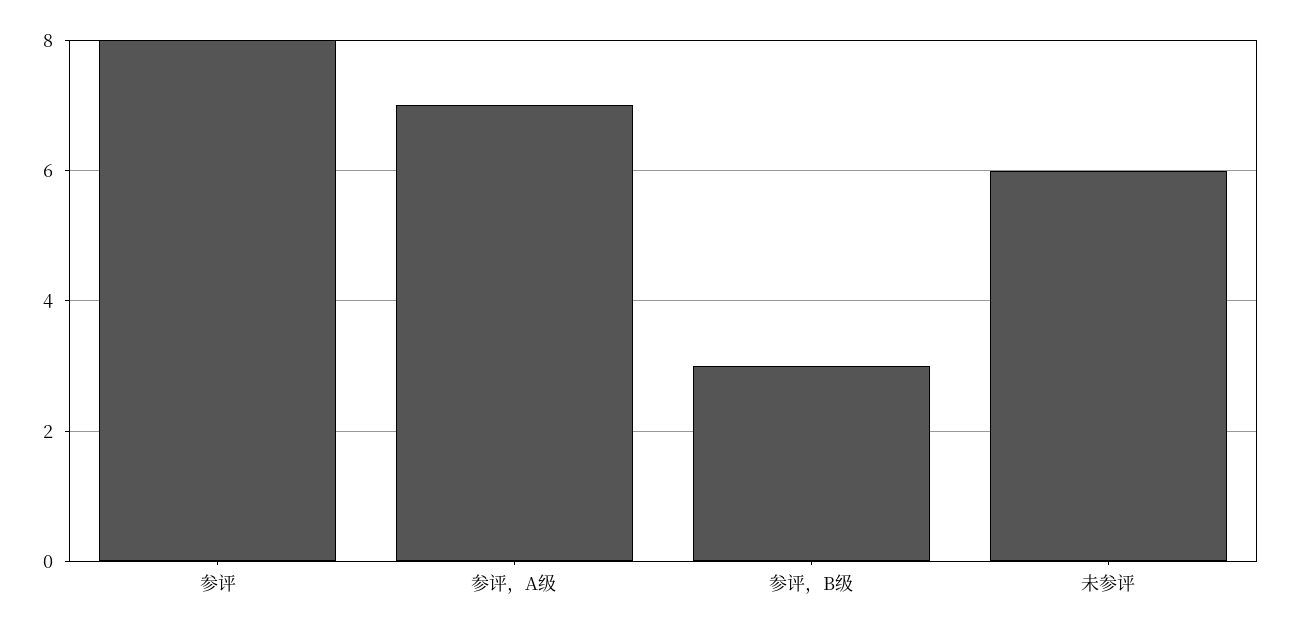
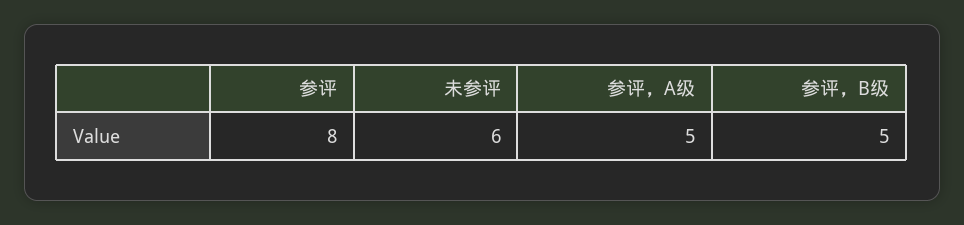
参评，A级: 7 -> 5
参评，B级: 3 -> 5

